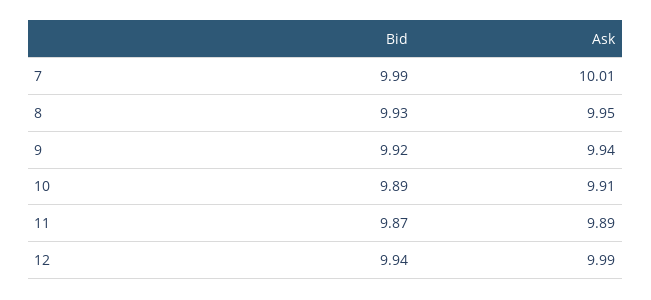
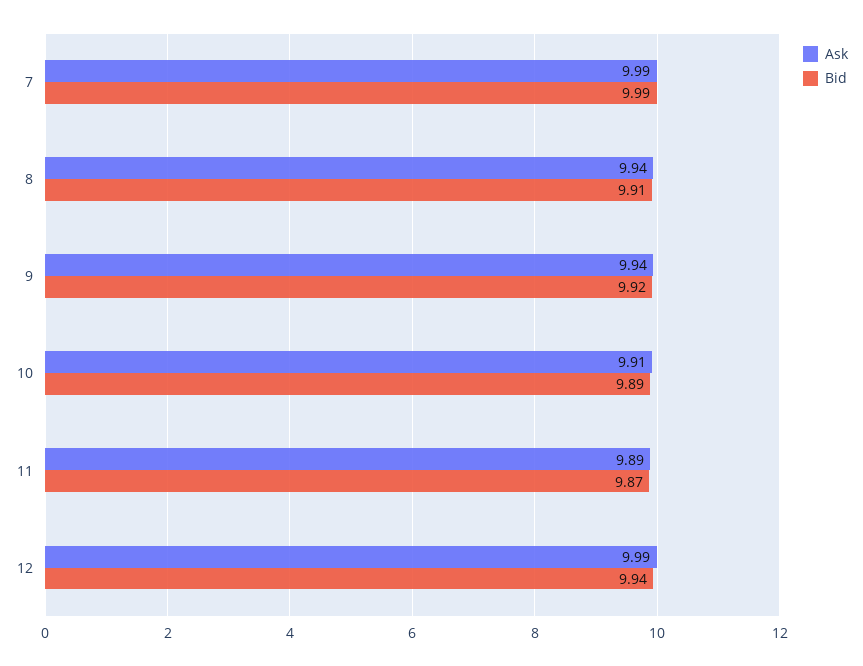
Ask, 7: 10.01 -> 9.99
Bid, 8: 9.93 -> 9.91
Ask, 8: 9.95 -> 9.94

